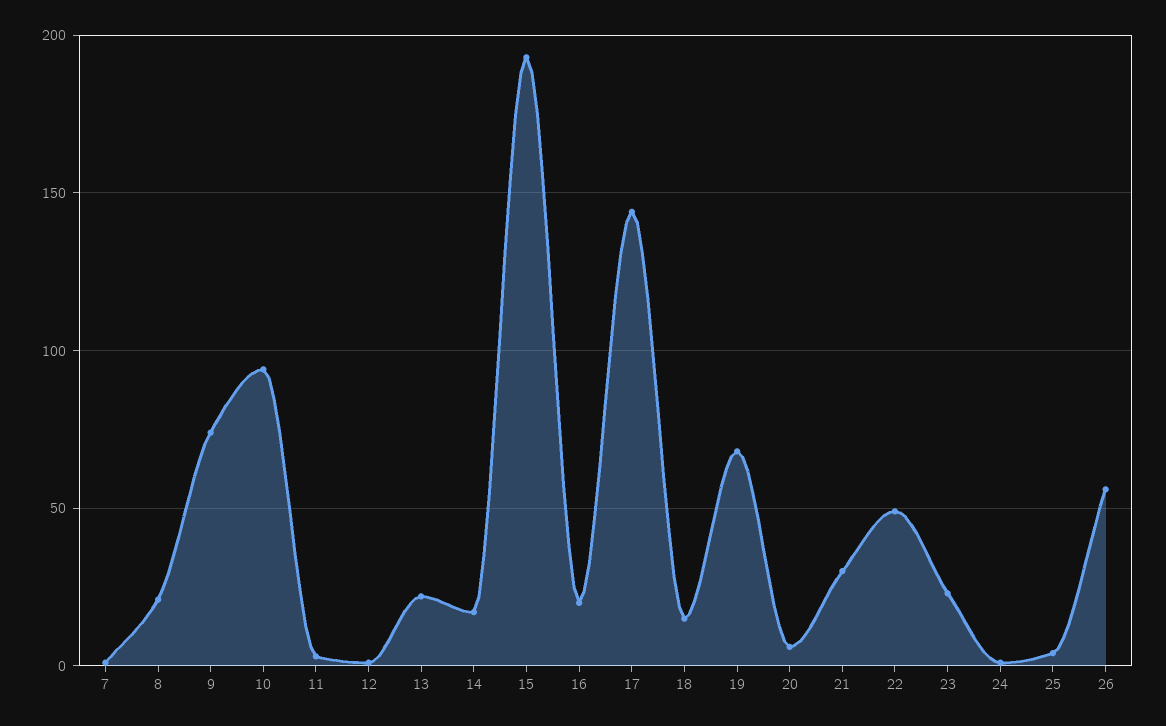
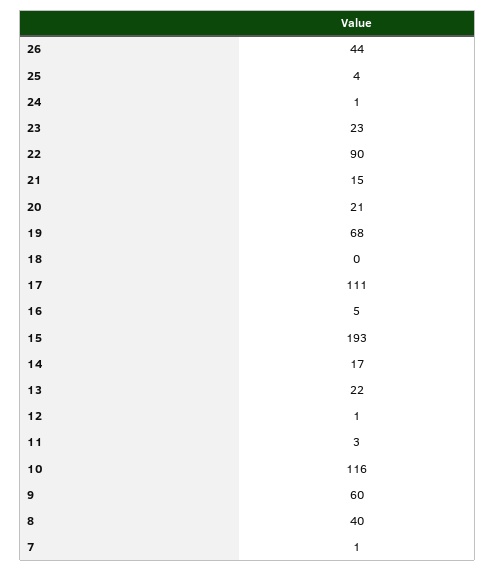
8: 20 -> 40
9: 75 -> 60
10: 95 -> 116
16: 20 -> 5
17: 145 -> 111
18: 15 -> 0
20: 5 -> 21
21: 30 -> 15
22: 50 -> 90
26: 55 -> 44

